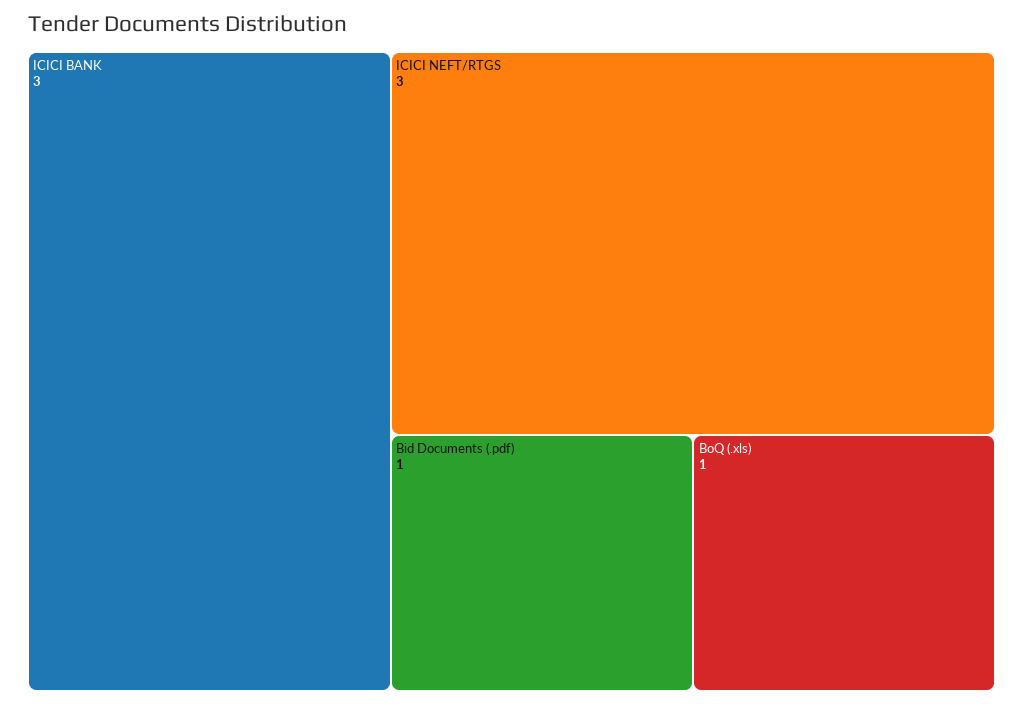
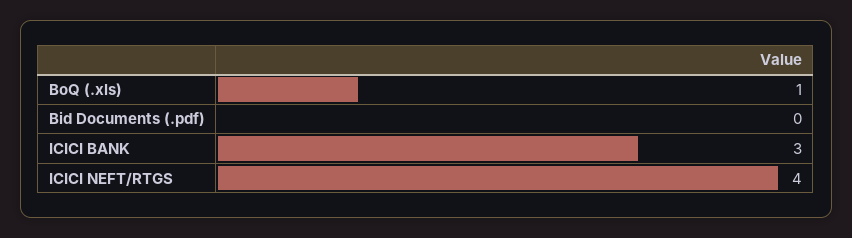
ICICI NEFT/RTGS: 3 -> 4
Bid Documents (.pdf): 1 -> 0

